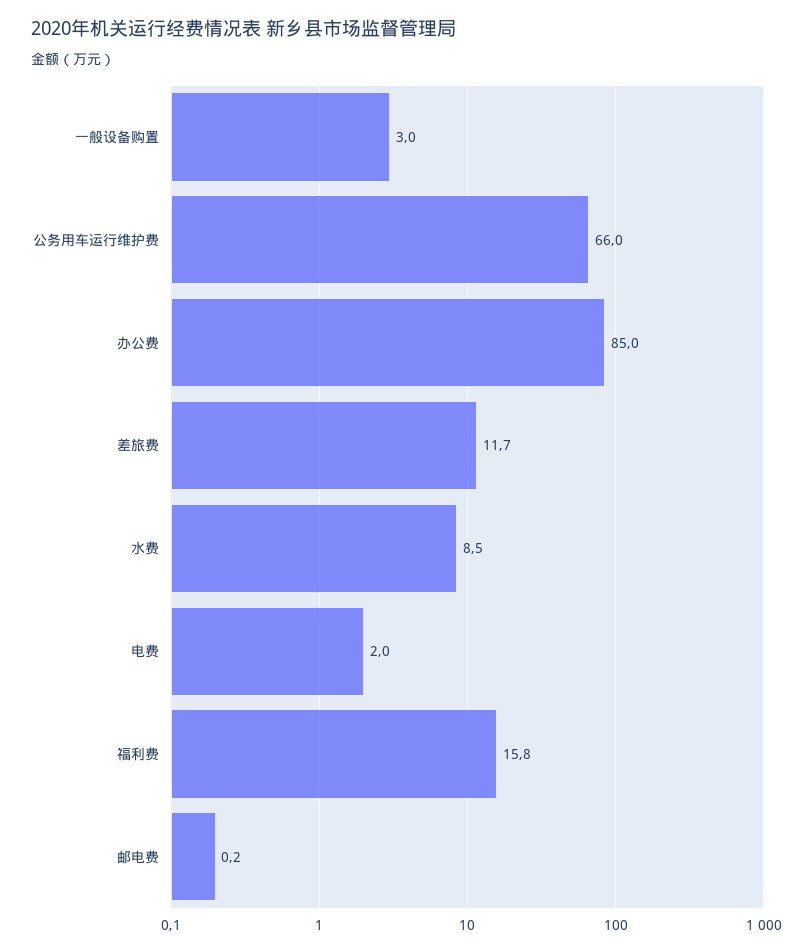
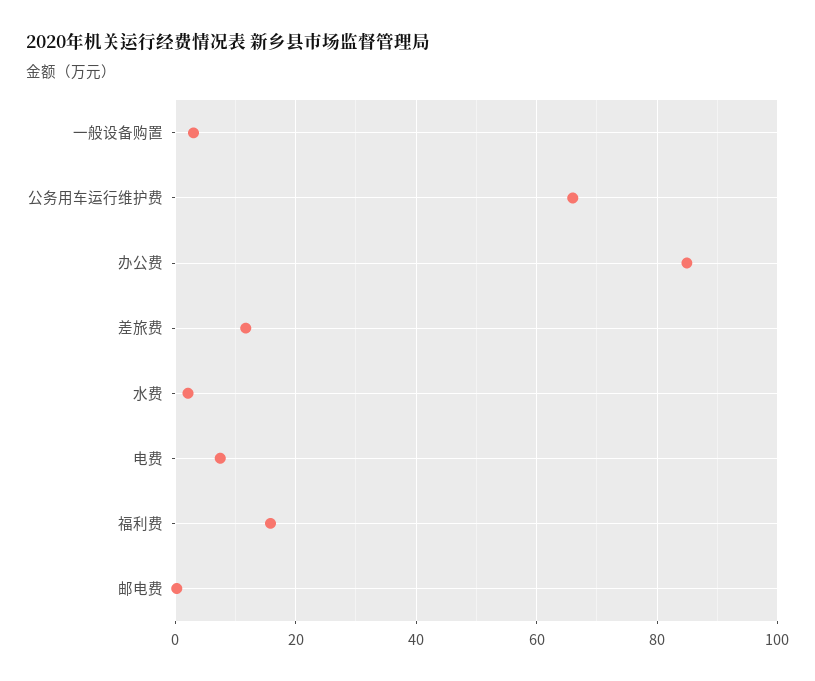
水费: 8.5 -> 2
电费: 2 -> 8

